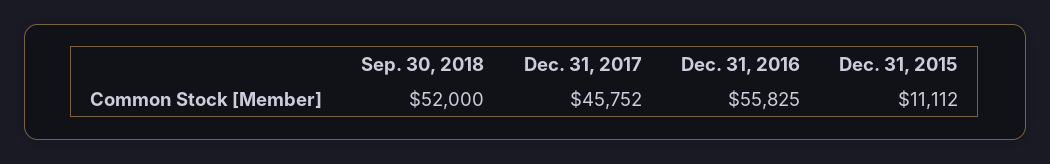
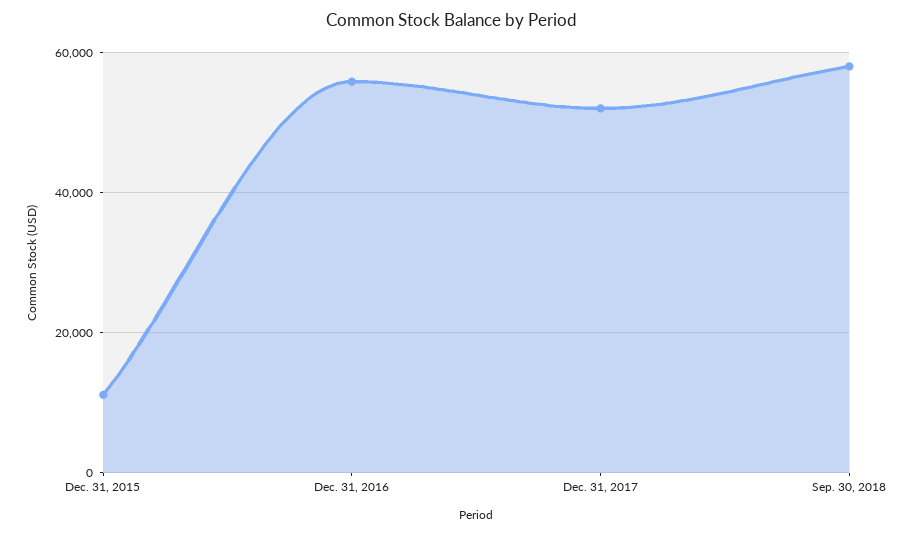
Sep. 30, 2018: 52000 -> 58000
Dec. 31, 2017: 45752 -> 52000

